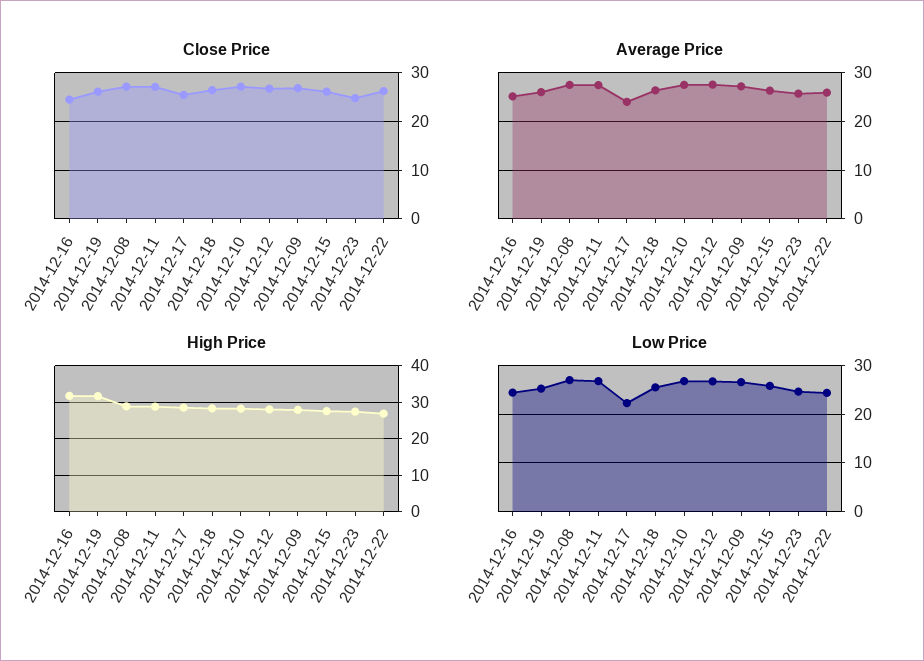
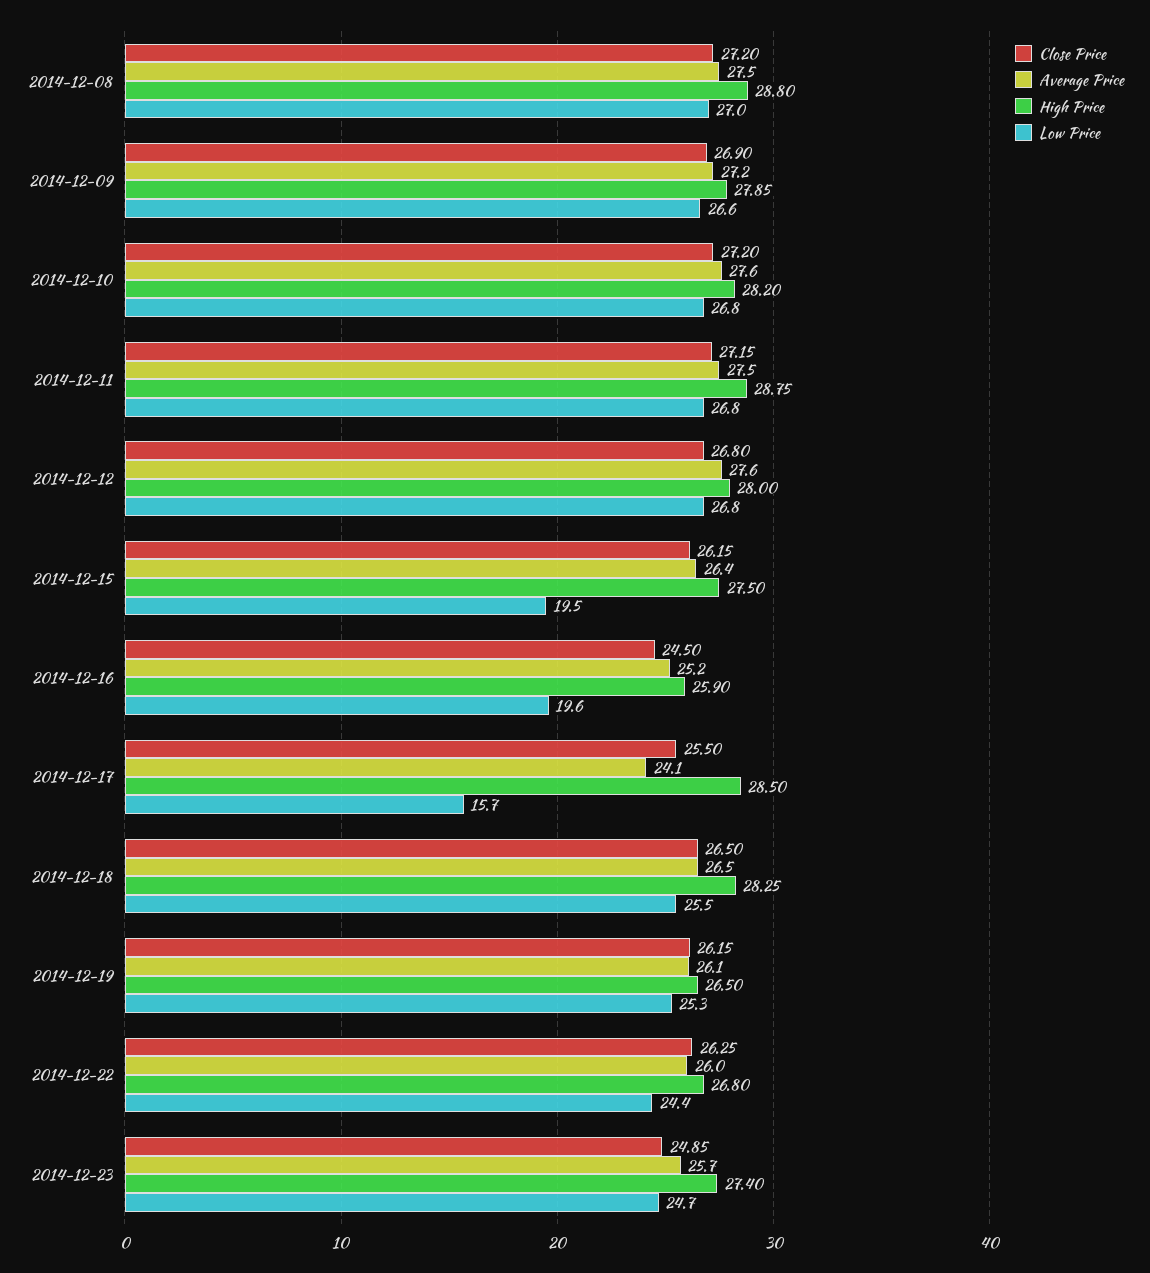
High Price, 2014-12-16: 32 -> 25.9
High Price, 2014-12-19: 32 -> 26.5
Low Price, 2014-12-16: 24 -> 19.6
Low Price, 2014-12-17: 22 -> 15.7
Low Price, 2014-12-15: 26 -> 19.5

